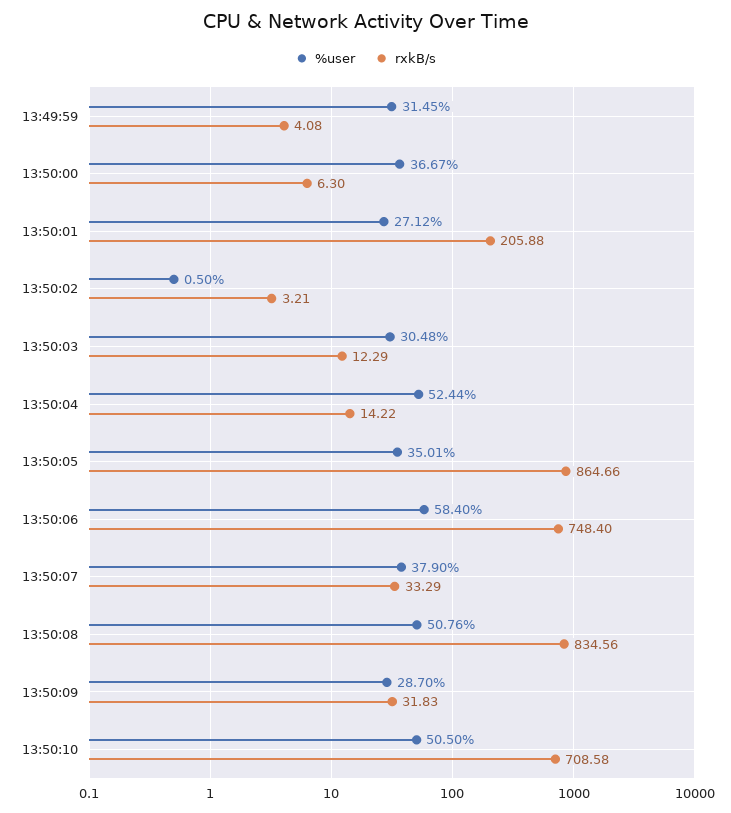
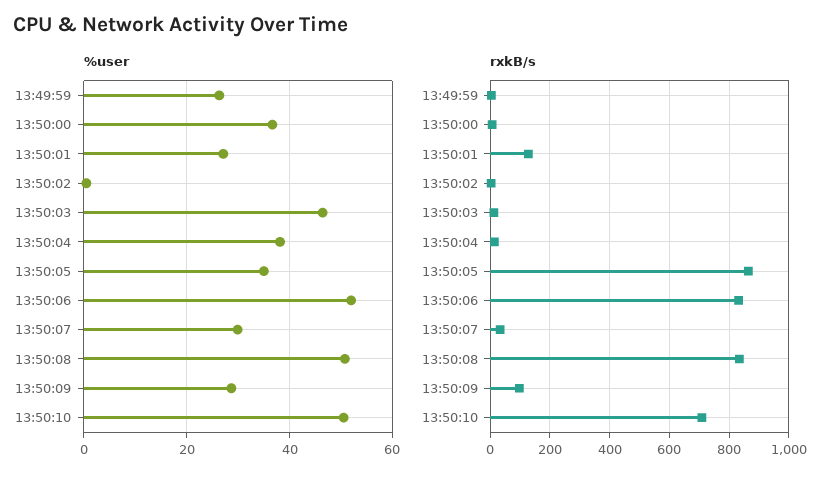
%user, 13:49:59: 31.45 -> 26
rxkB/s, 13:50:01: 205.88 -> 125
%user, 13:50:03: 30.48 -> 46
%user, 13:50:04: 52.44 -> 38
%user, 13:50:06: 58.4 -> 52
rxkB/s, 13:50:06: 748.4 -> 825
%user, 13:50:07: 37.9 -> 30
rxkB/s, 13:50:09: 31.83 -> 100

